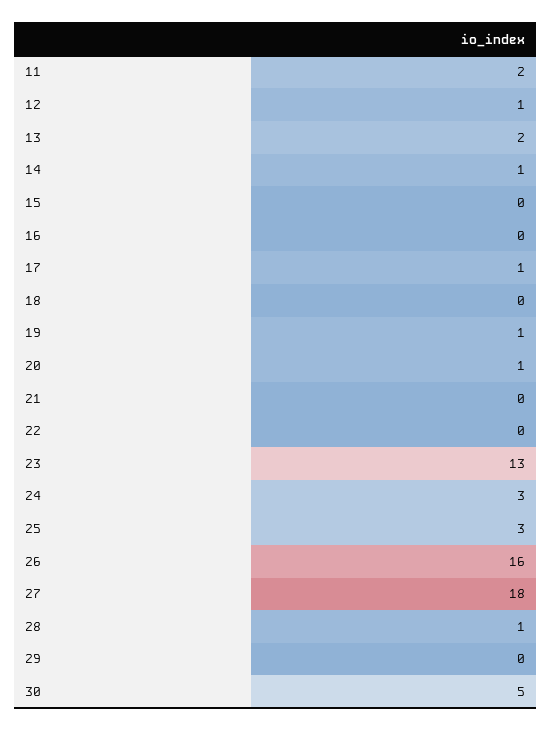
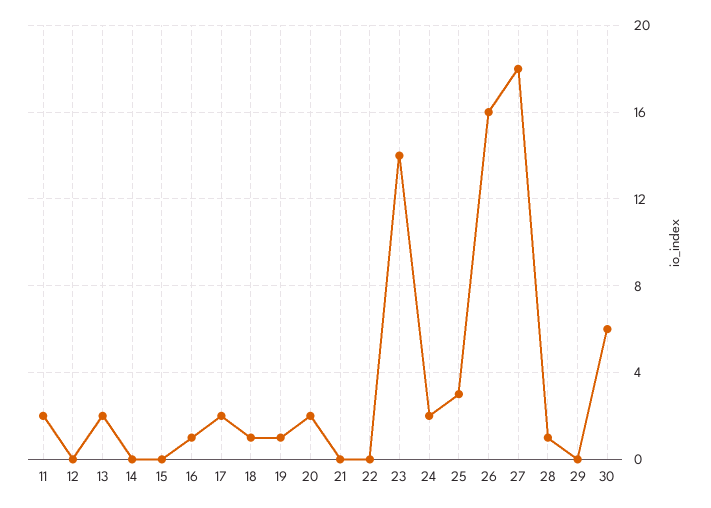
12: 1 -> 0
14: 1 -> 0
16: 0 -> 1
17: 1 -> 2
18: 0 -> 1
20: 1 -> 2
23: 13 -> 14
24: 3 -> 2
30: 5 -> 6

